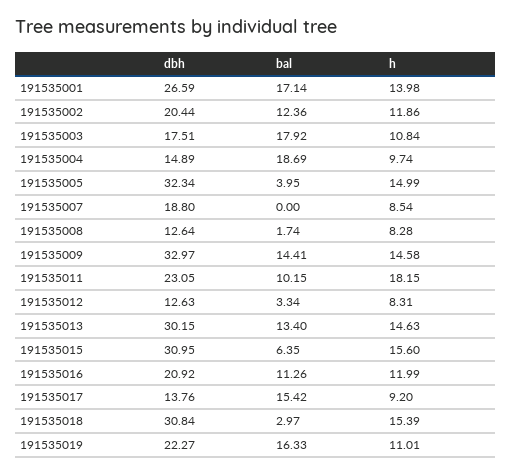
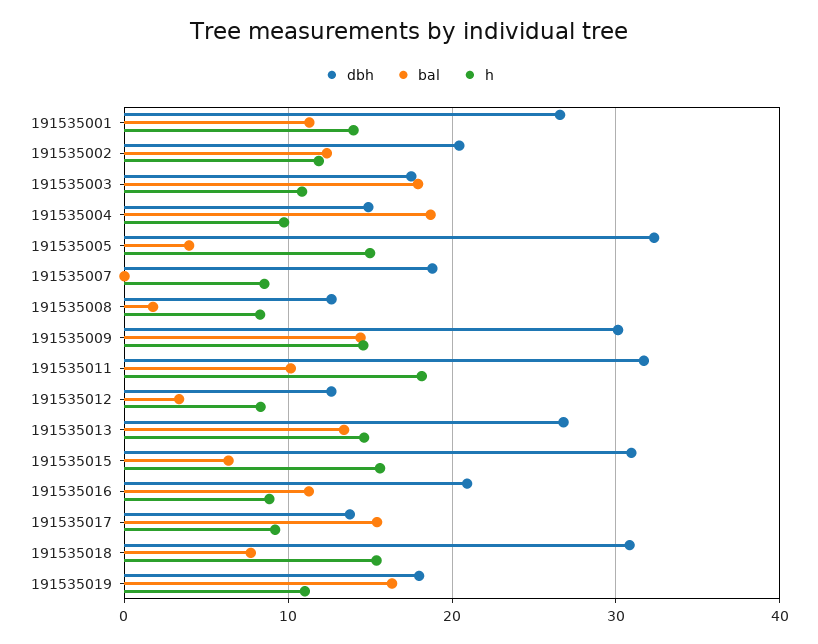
bal, 191535001: 17.14 -> 11
dbh, 191535009: 32.97 -> 30
dbh, 191535011: 23.05 -> 32
dbh, 191535013: 30.15 -> 27
h, 191535016: 11.99 -> 9
bal, 191535018: 2.97 -> 8
dbh, 191535019: 22.27 -> 18

